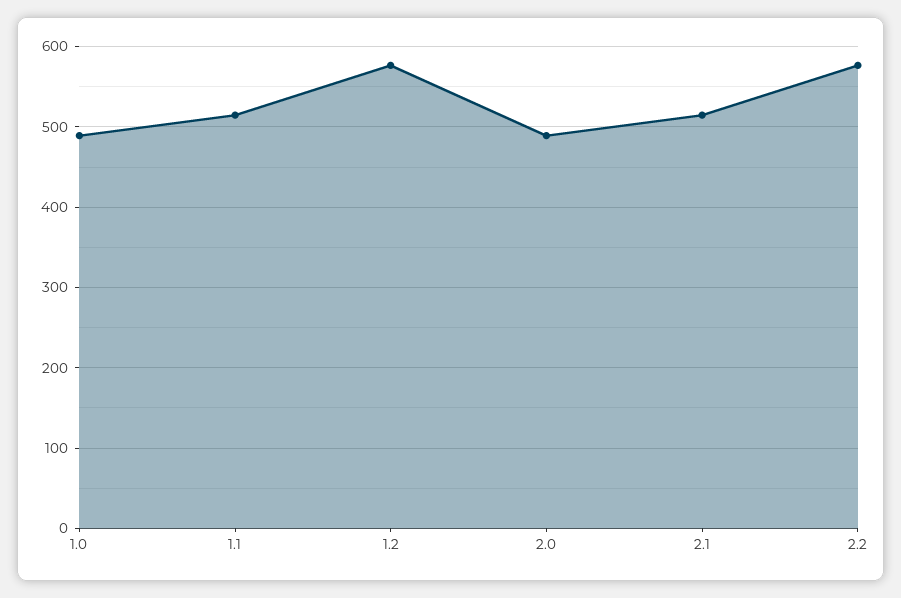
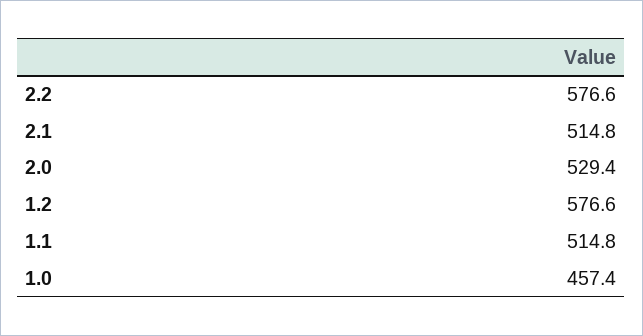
1.0: 490 -> 457.4
2.0: 490 -> 529.4

